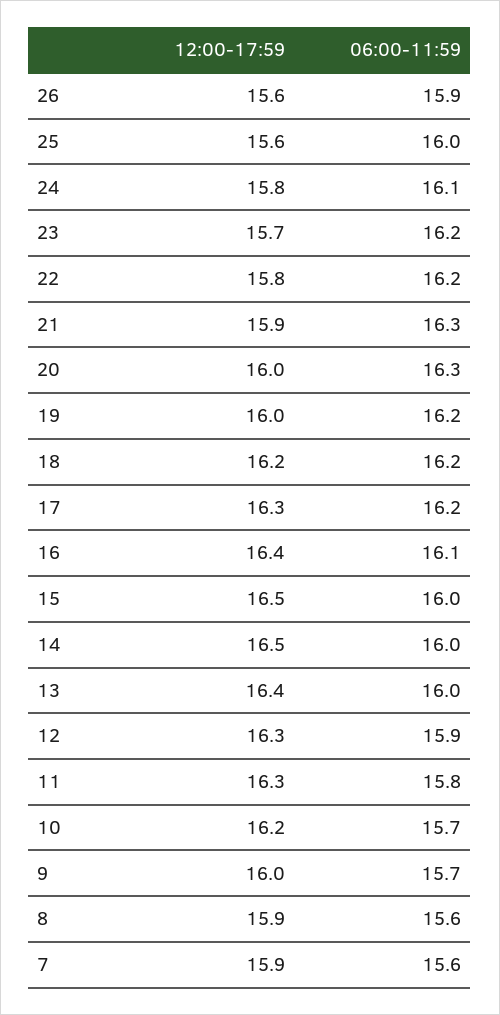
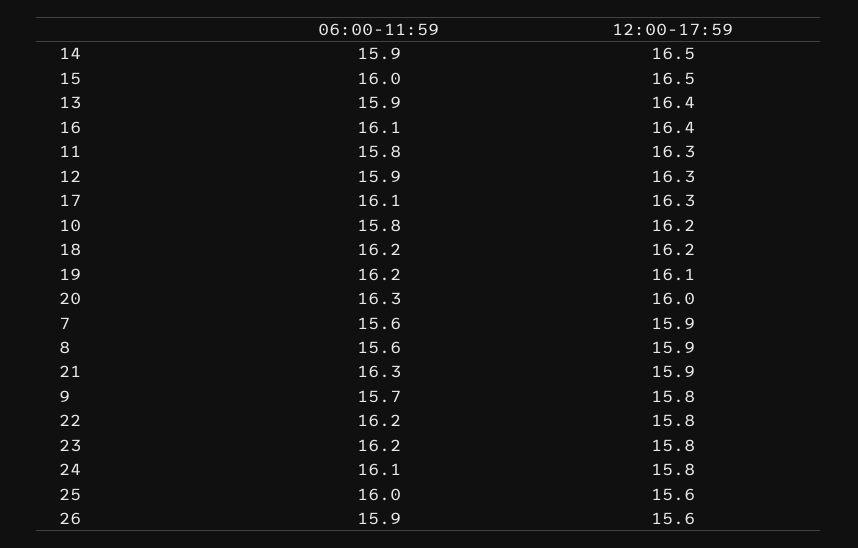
12:00-17:59, 23: 15.7 -> 15.8
12:00-17:59, 19: 16 -> 16.1
06:00-11:59, 17: 16.2 -> 16.1
06:00-11:59, 14: 16 -> 15.9
06:00-11:59, 13: 16 -> 15.9
06:00-11:59, 10: 15.7 -> 15.8
12:00-17:59, 9: 16 -> 15.8

